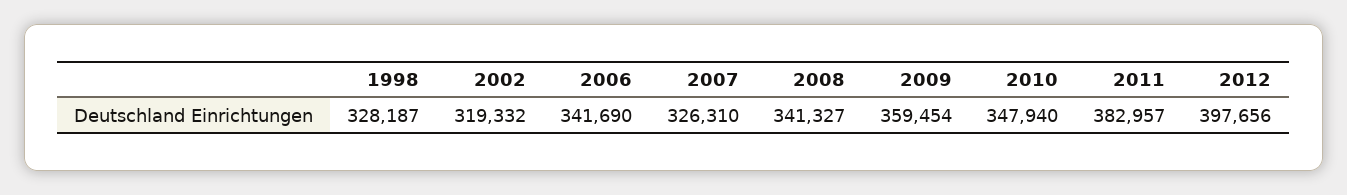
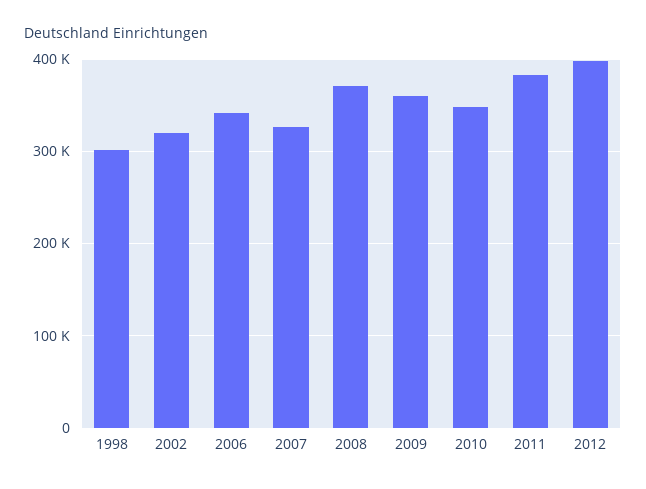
1998: 328187 -> 300000
2008: 341327 -> 370000

